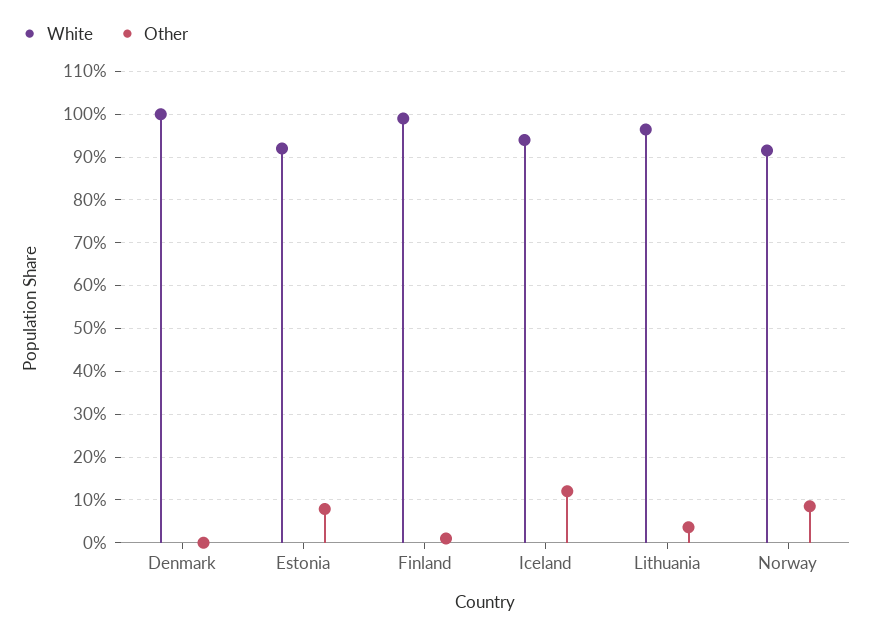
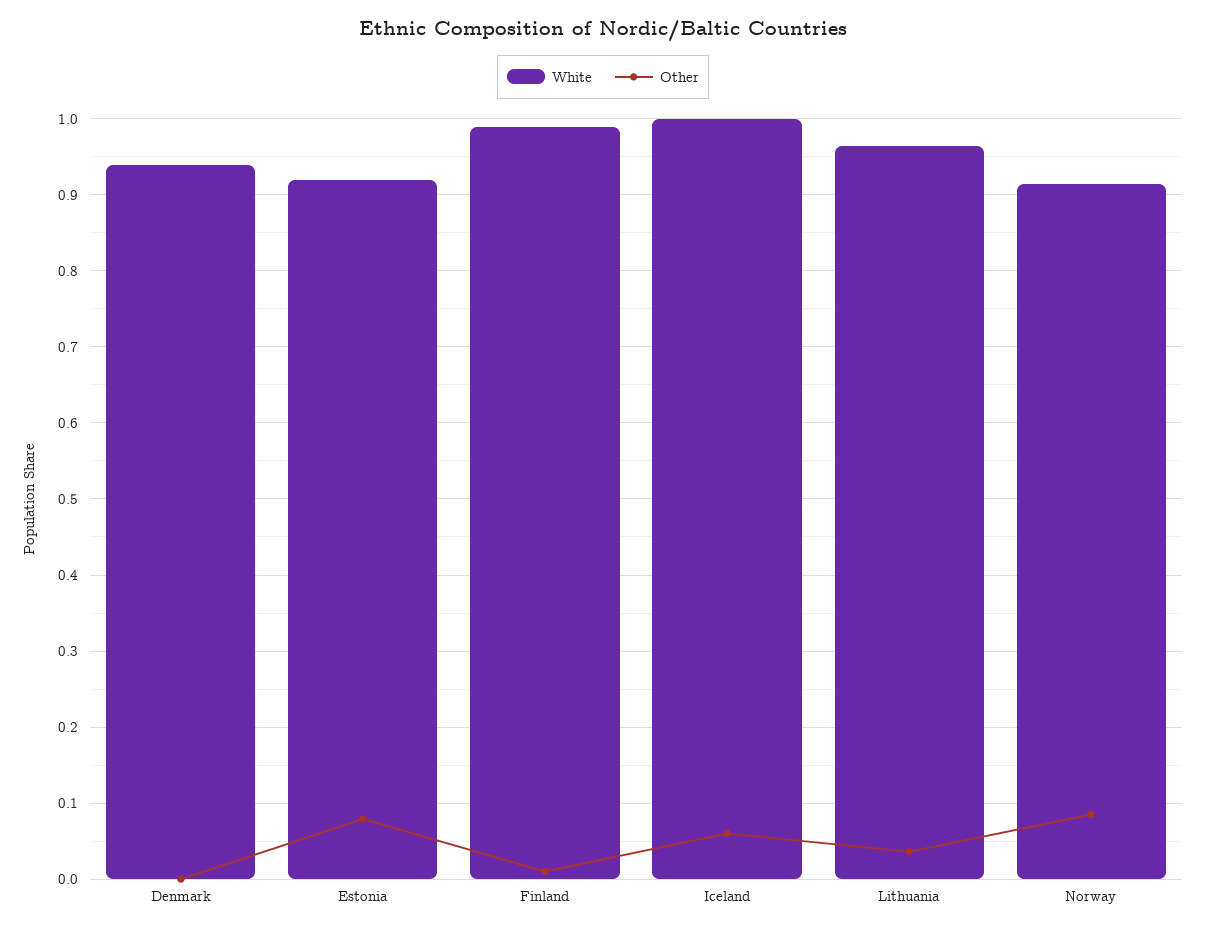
White, Denmark: 1 -> 0.94
White, Iceland: 0.94 -> 1
Other, Iceland: 0.12 -> 0.06

